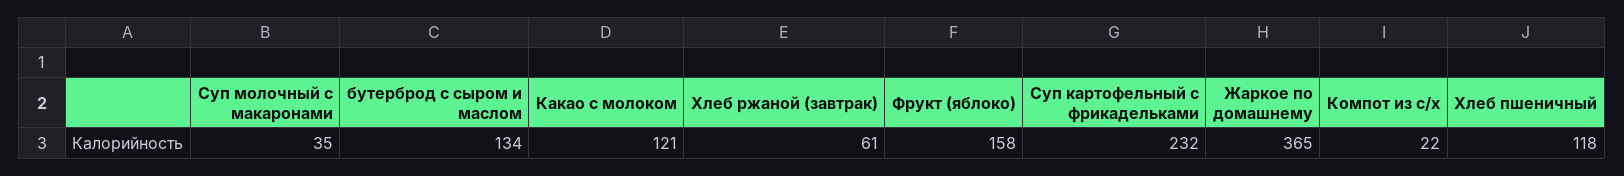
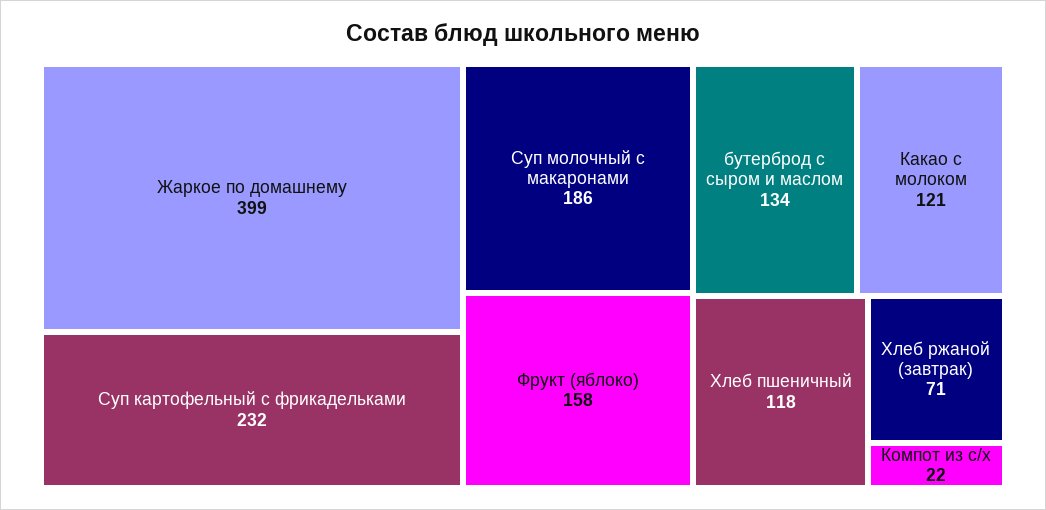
Суп молочный с макаронами: 35 -> 186
Хлеб ржаной (завтрак): 61 -> 71
Жаркое по домашнему: 365 -> 399

